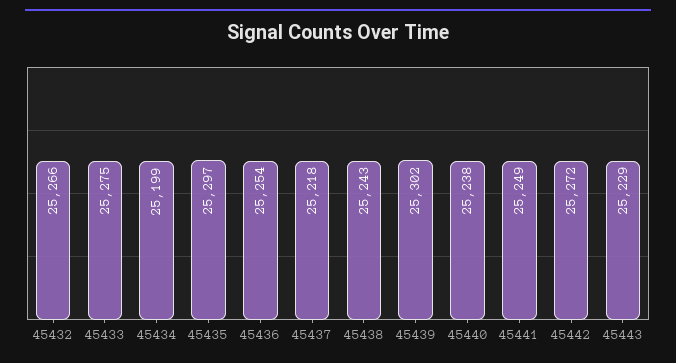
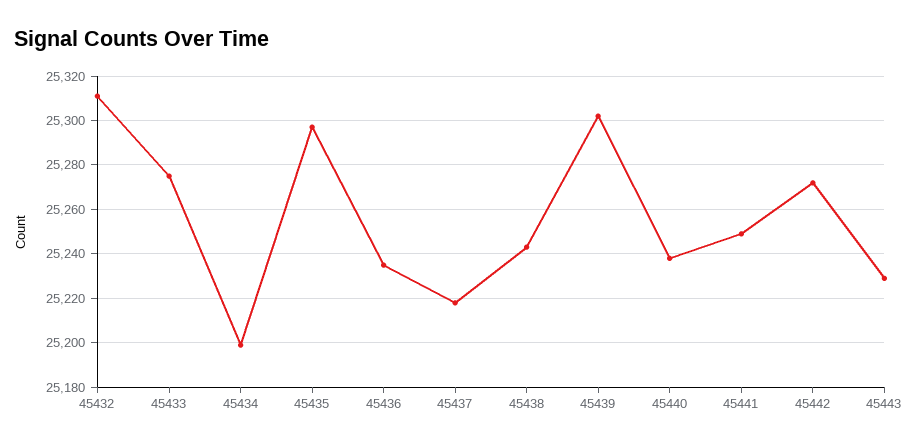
45432: 25266 -> 25310
45436: 25254 -> 25235

